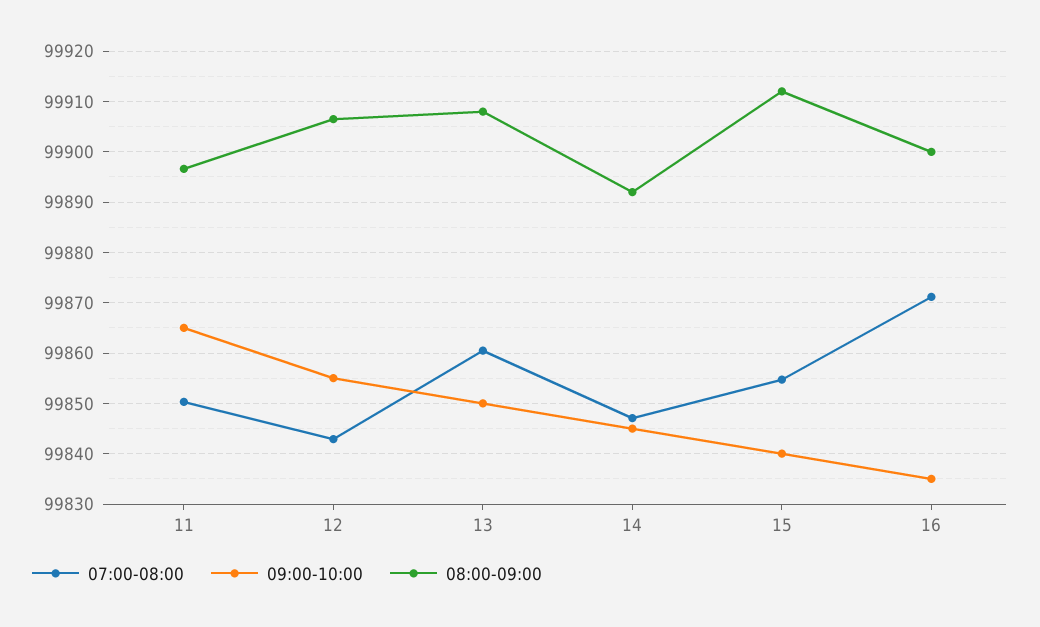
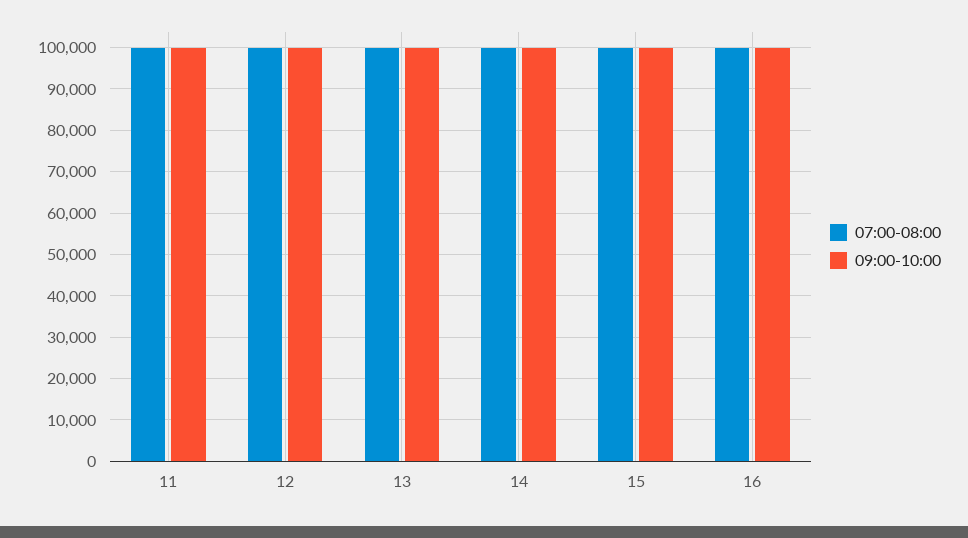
08:00-09:00, 11: 99896 -> none
08:00-09:00, 12: 99906 -> none
08:00-09:00, 13: 99908 -> none
08:00-09:00, 14: 99892 -> none
08:00-09:00, 15: 99912 -> none
08:00-09:00, 16: 99900 -> none

